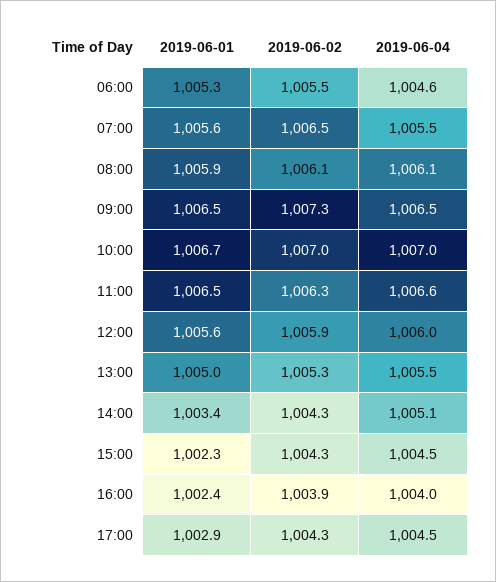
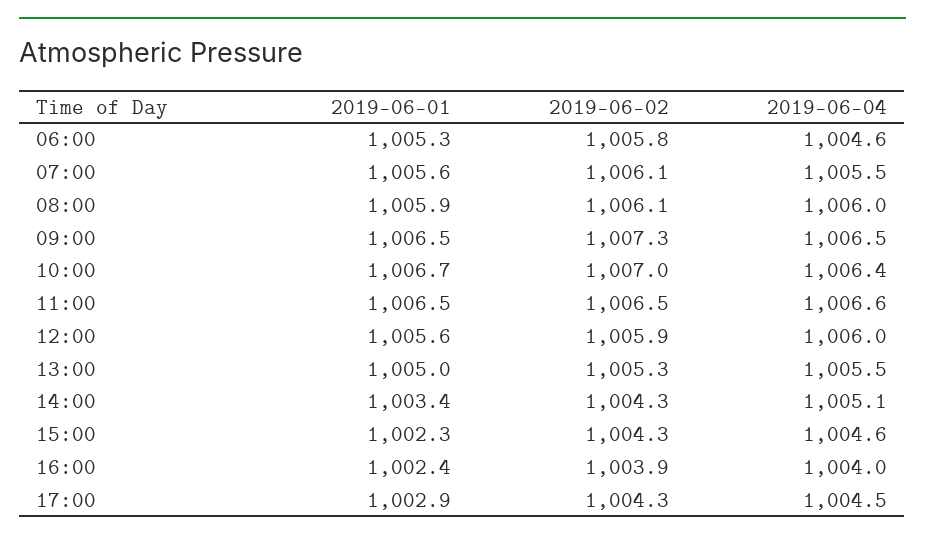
2019-06-02, 06:00: 1005.5 -> 1005.8
2019-06-02, 07:00: 1006.5 -> 1006.1
2019-06-04, 08:00: 1006.1 -> 1006
2019-06-04, 10:00: 1007 -> 1006.4
2019-06-02, 11:00: 1006.3 -> 1006.5
2019-06-04, 15:00: 1004.5 -> 1004.6

